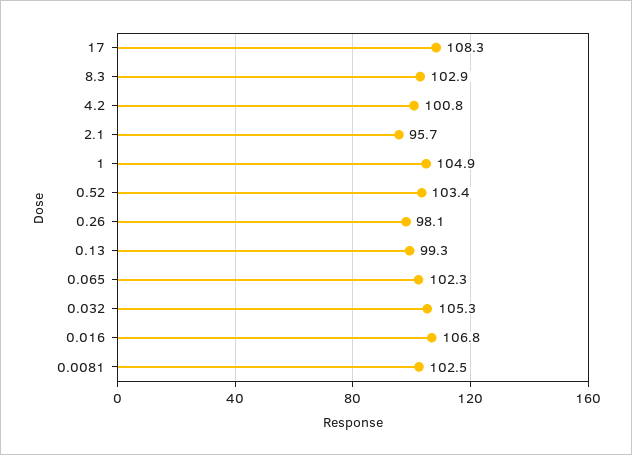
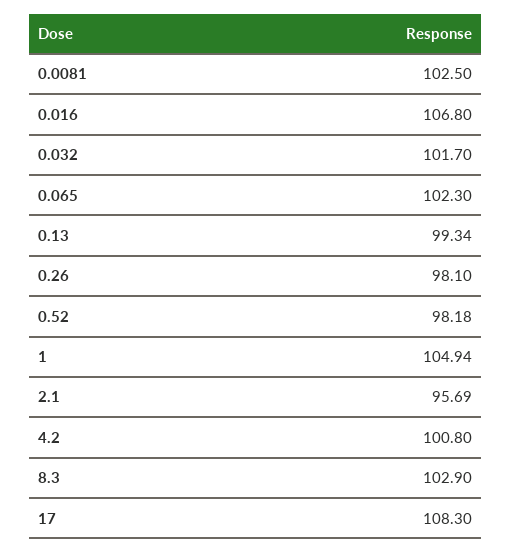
0.52: 103.4 -> 98.18
0.032: 105.3 -> 101.7

